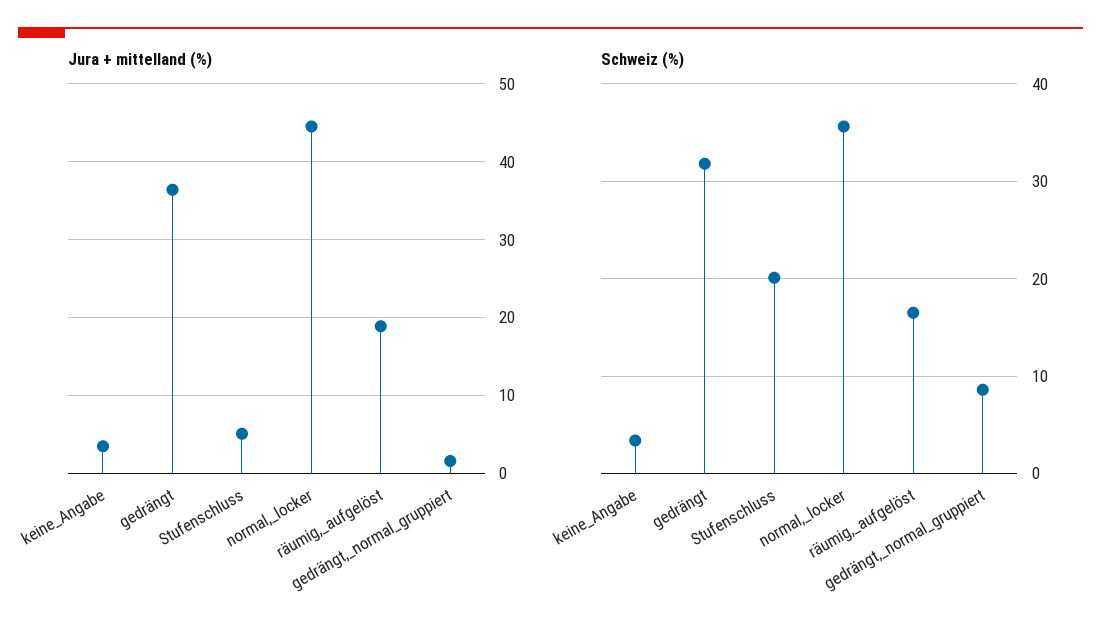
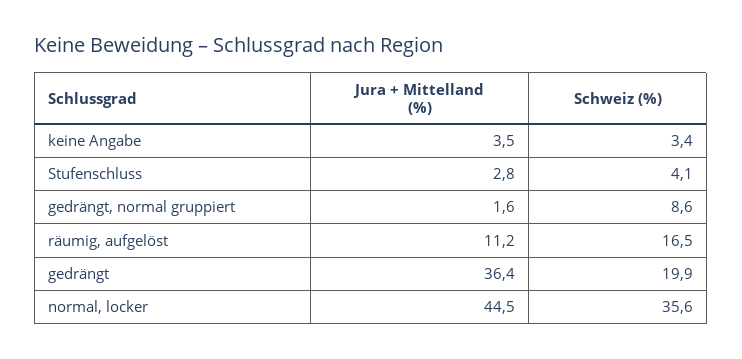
Jura + mittelland (%), Stufenschluss: 5 -> 2.8
Jura + mittelland (%), räumig,_aufgelöst: 19 -> 11.2
Schweiz (%), gedrängt: 32 -> 19.9
Schweiz (%), Stufenschluss: 20 -> 4.1

